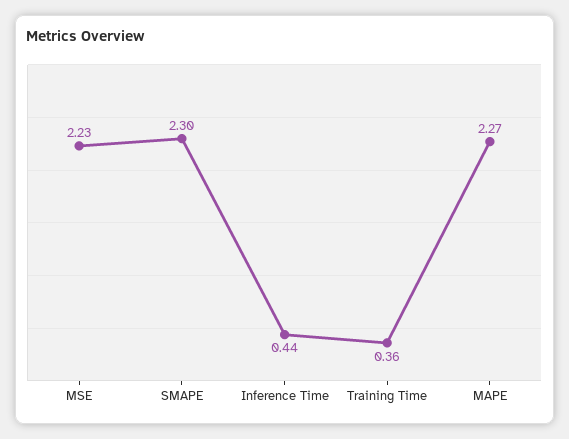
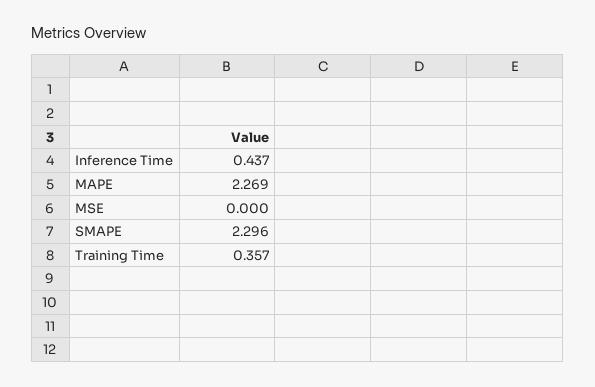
MSE: 2.23 -> 0

